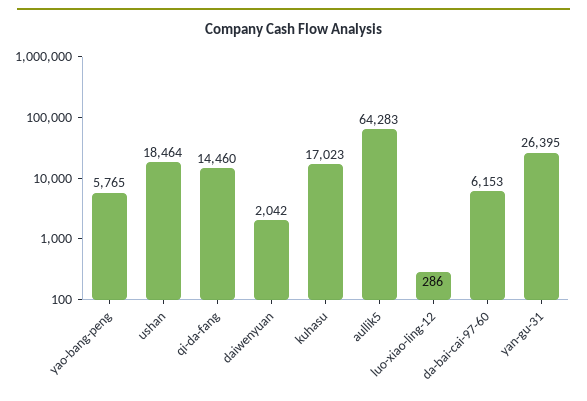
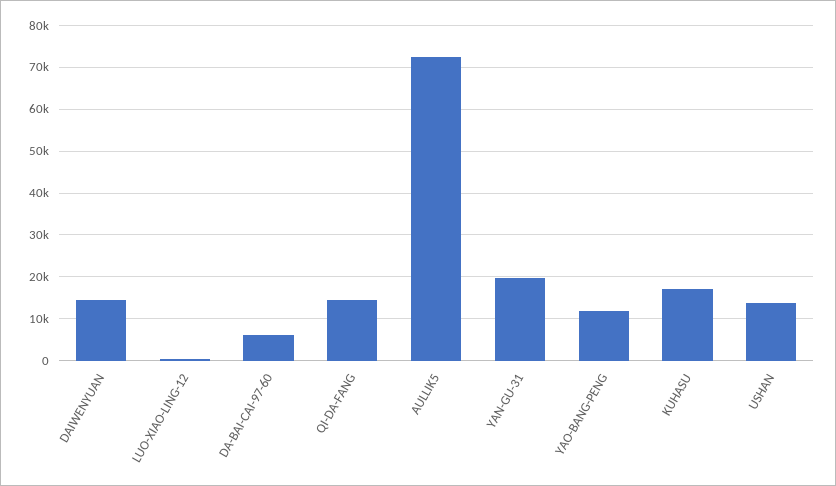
yao-bang-peng: 5765 -> 12000
ushan: 18464 -> 14000
daiwenyuan: 2042 -> 14000
aullik5: 64283 -> 72000
yan-gu-31: 26395 -> 20000

